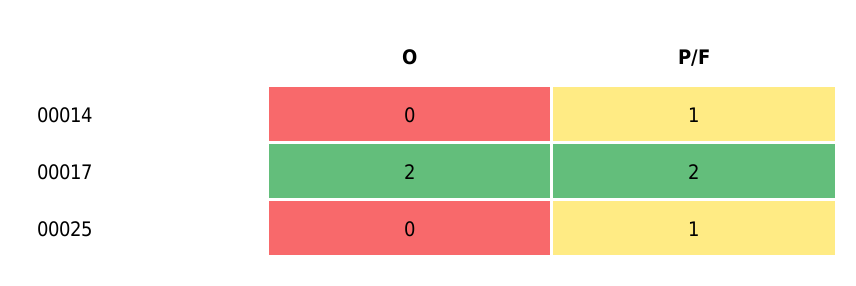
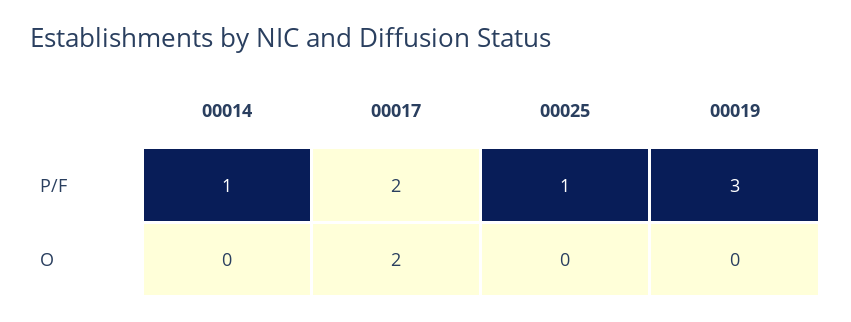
P/F, 00019: none -> 3
O, 00019: none -> 0

